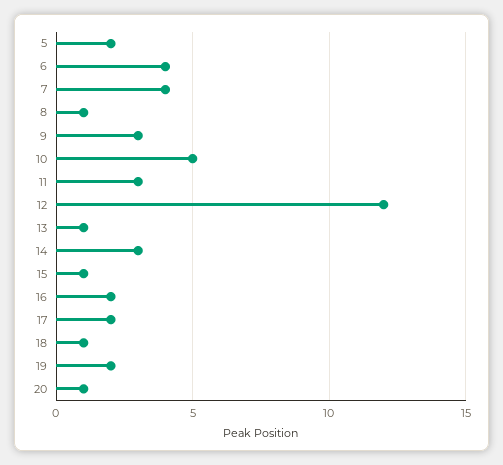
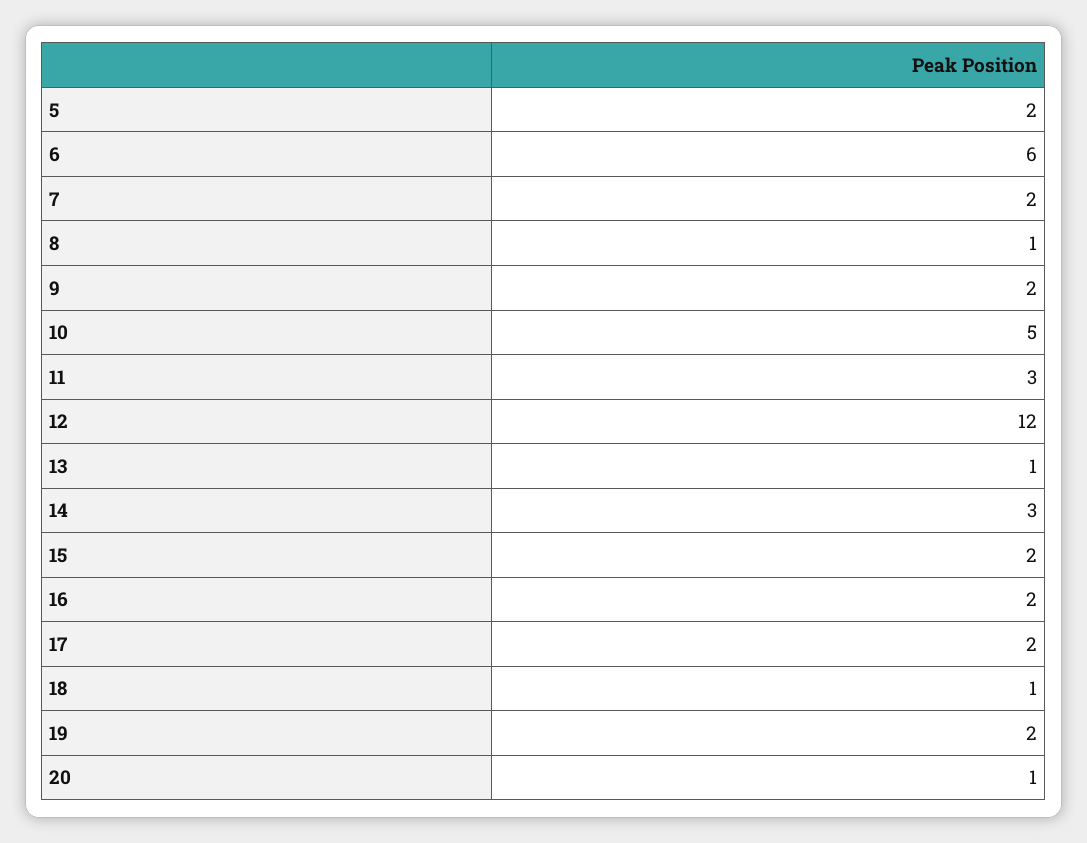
6: 4 -> 6
7: 4 -> 2
9: 3 -> 2
15: 1 -> 2

